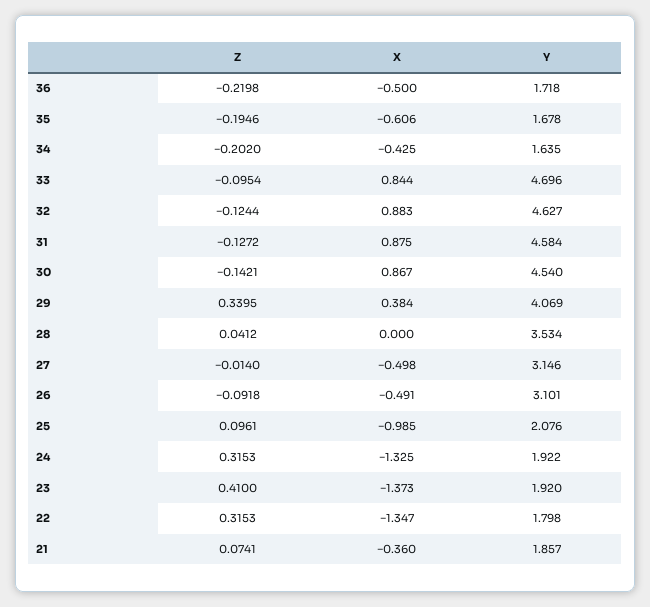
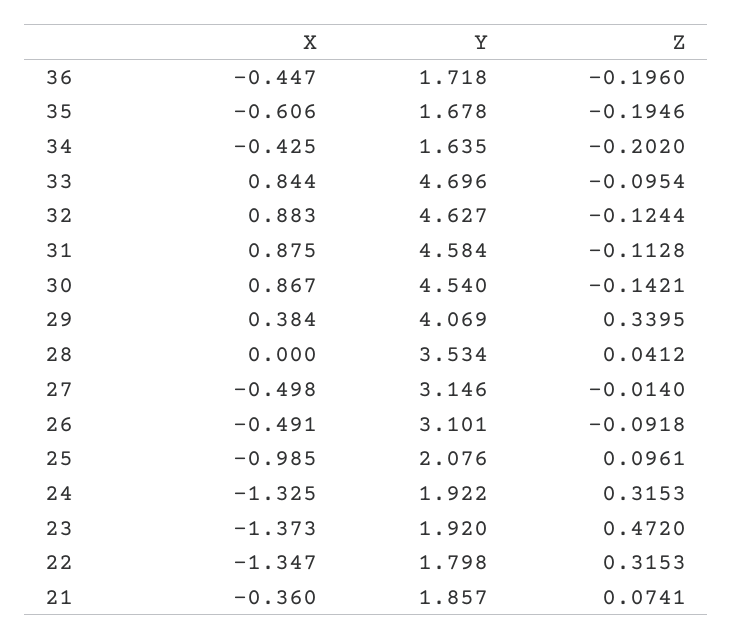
Z, 36: -0.2198 -> -0.196
X, 36: -0.5 -> -0.447
Z, 31: -0.1272 -> -0.1128
Z, 23: 0.41 -> 0.472

